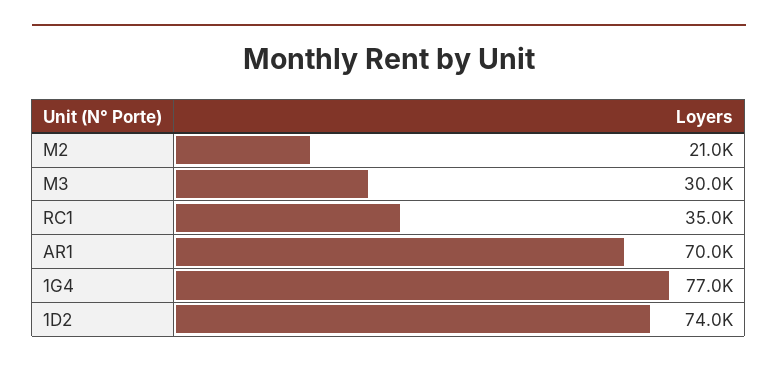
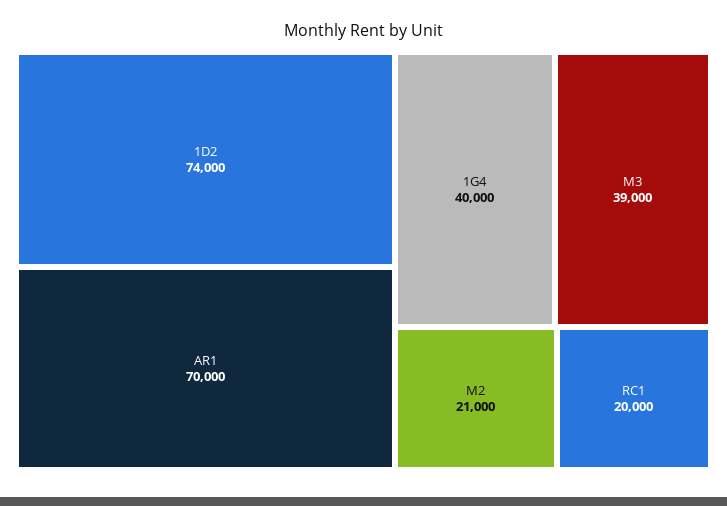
M3: 30000 -> 39000
RC1: 35000 -> 20000
1G4: 77000 -> 40000

